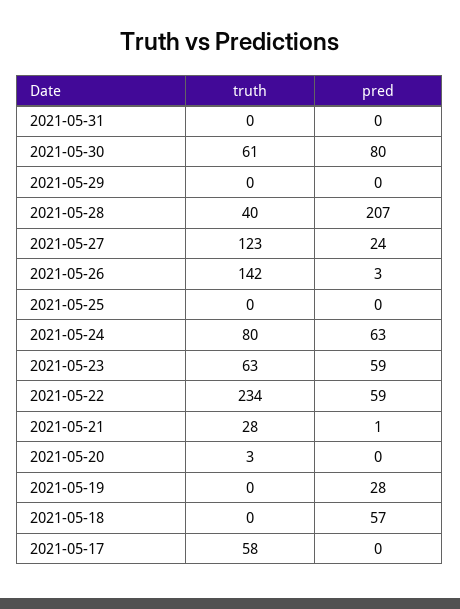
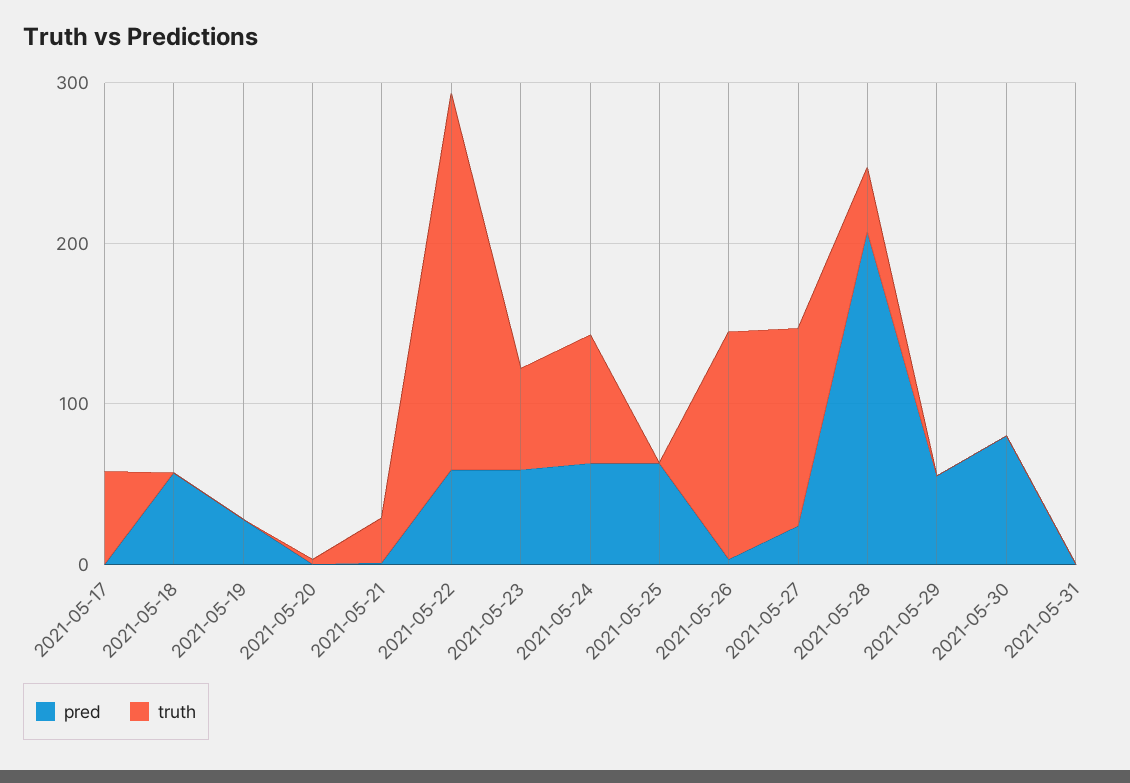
truth, 2021-05-30: 61 -> 0
pred, 2021-05-29: 0 -> 60
pred, 2021-05-25: 0 -> 60

